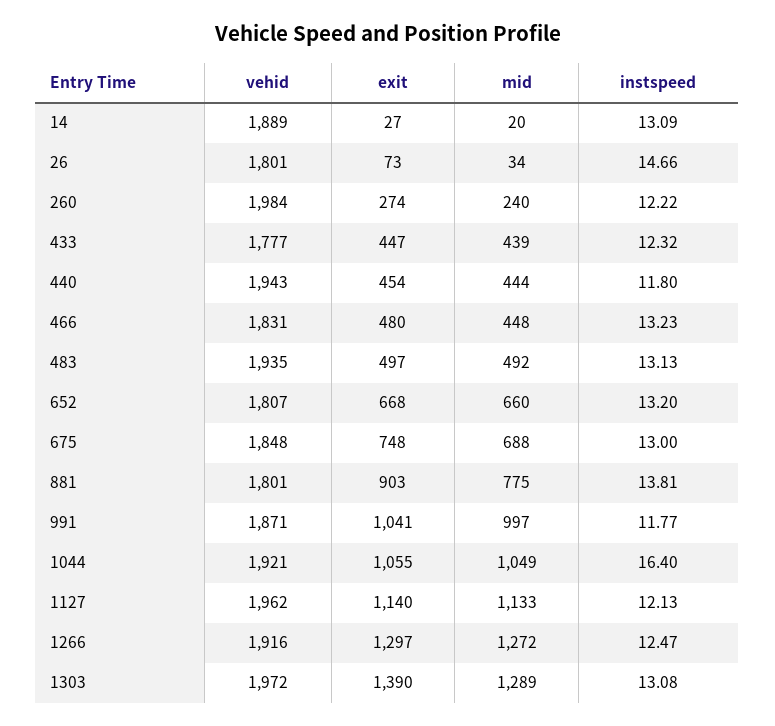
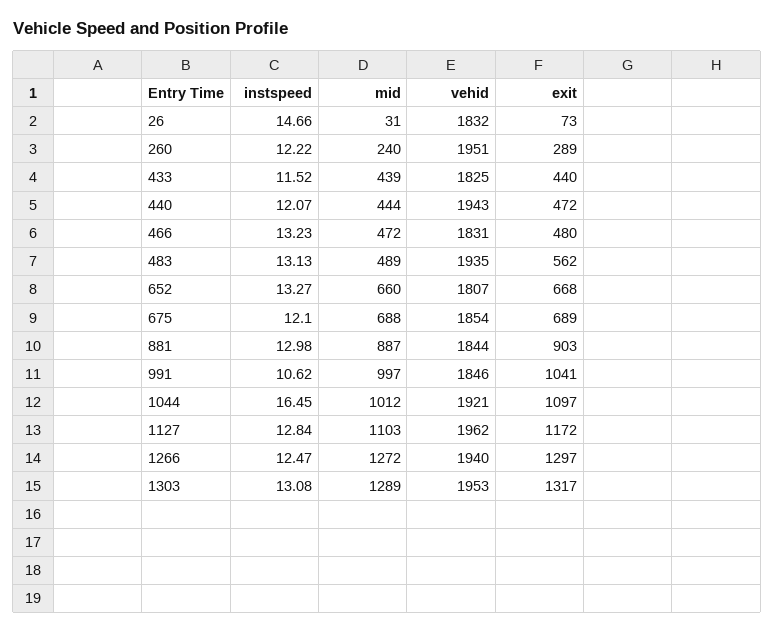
vehid, 14: 1889 -> none
exit, 14: 27 -> none
mid, 14: 20 -> none
instspeed, 14: 13.09 -> none
vehid, 26: 1801 -> 1832
mid, 26: 34 -> 31
vehid, 260: 1984 -> 1951
exit, 260: 274 -> 289
vehid, 433: 1777 -> 1825
exit, 433: 447 -> 440
instspeed, 433: 12.32 -> 11.52
exit, 440: 454 -> 472
instspeed, 440: 11.8 -> 12.07
mid, 466: 448 -> 472
exit, 483: 497 -> 562
mid, 483: 492 -> 489
instspeed, 652: 13.2 -> 13.27
vehid, 675: 1848 -> 1854
exit, 675: 748 -> 689
instspeed, 675: 13 -> 12.1
vehid, 881: 1801 -> 1844
mid, 881: 775 -> 887
instspeed, 881: 13.81 -> 12.98
vehid, 991: 1871 -> 1846
instspeed, 991: 11.77 -> 10.62
exit, 1044: 1055 -> 1097
mid, 1044: 1049 -> 1012
instspeed, 1044: 16.4 -> 16.45
exit, 1127: 1140 -> 1172
mid, 1127: 1133 -> 1103
instspeed, 1127: 12.13 -> 12.84
vehid, 1266: 1916 -> 1940
vehid, 1303: 1972 -> 1953
exit, 1303: 1390 -> 1317

